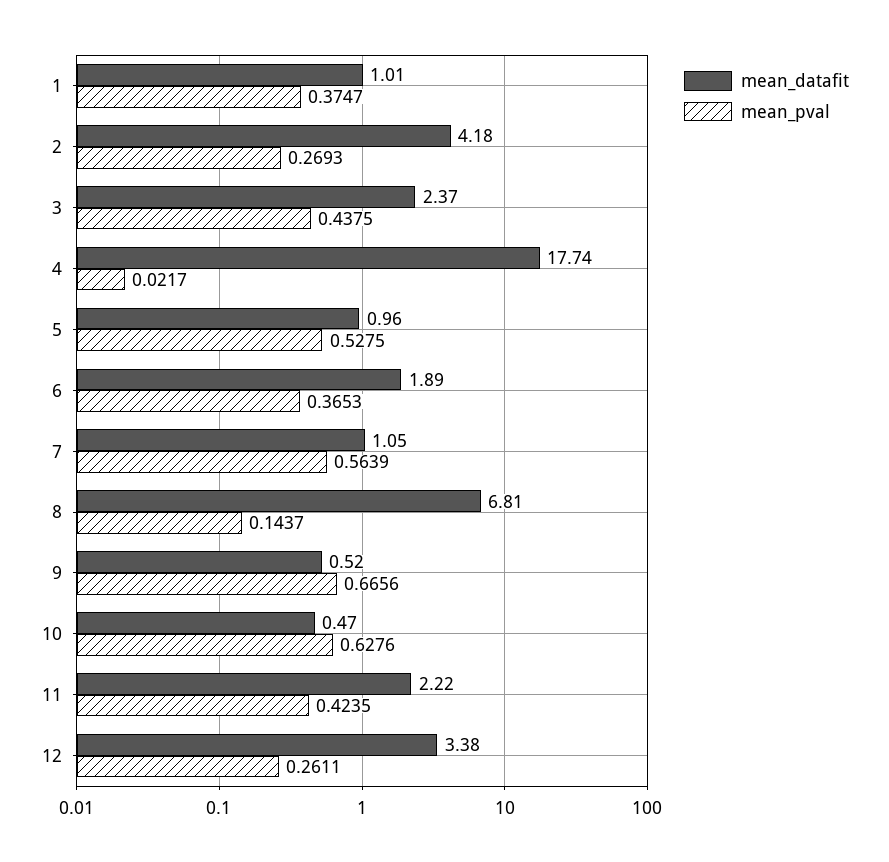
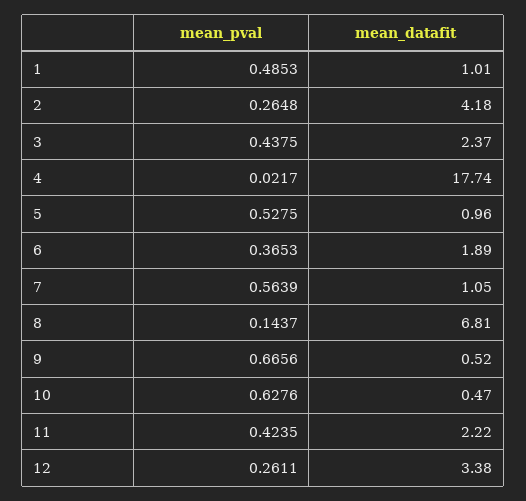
mean_pval, 1: 0.3747 -> 0.4853
mean_pval, 2: 0.2693 -> 0.2648

